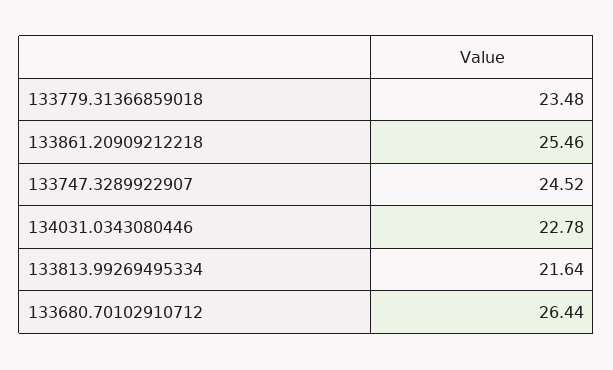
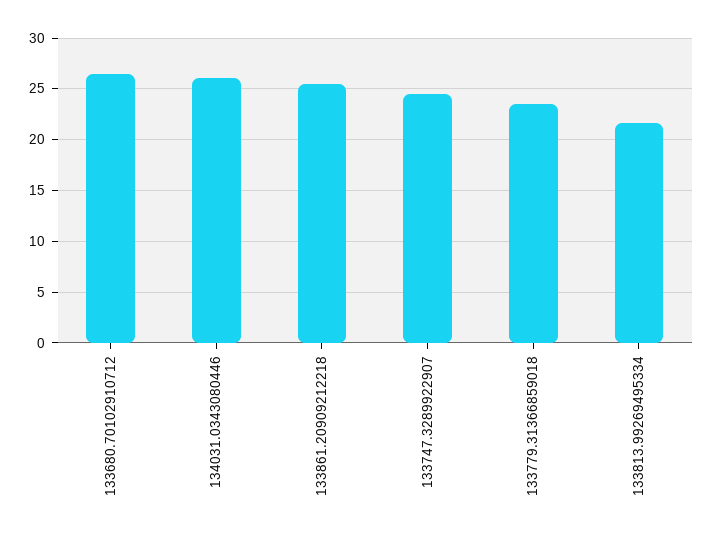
134031.0343080446: 22.78 -> 26

